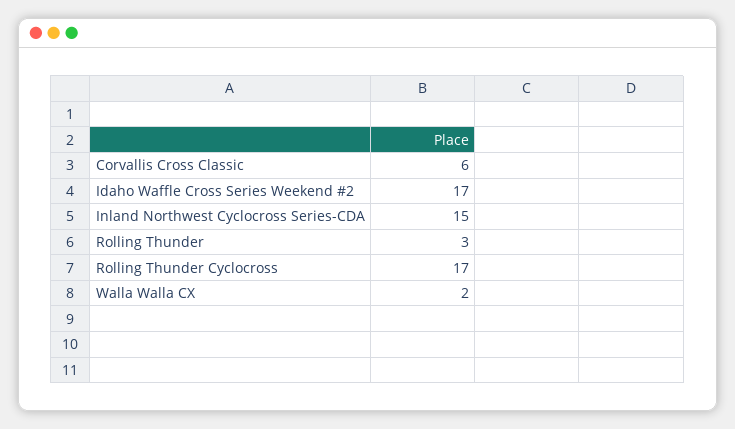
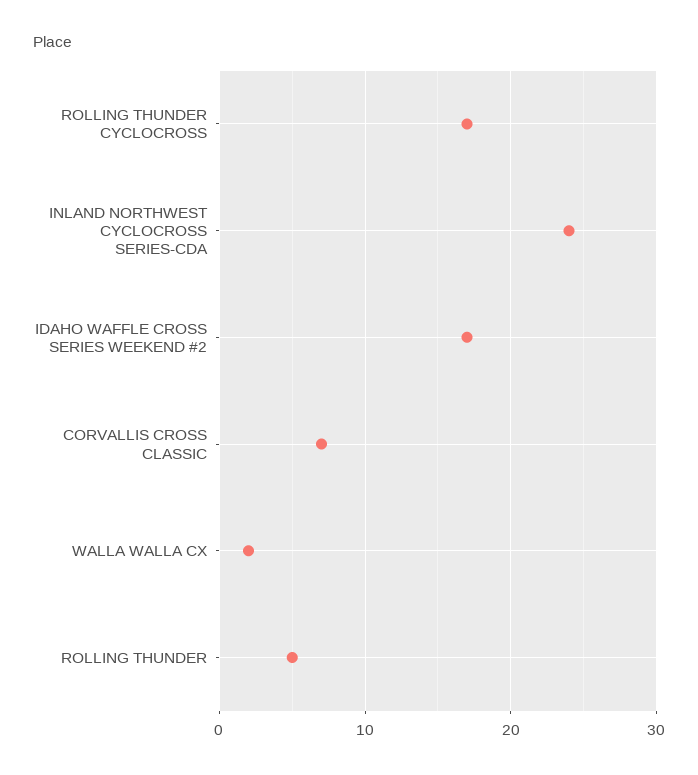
Corvallis Cross Classic: 6 -> 7
Inland Northwest Cyclocross Series-CDA: 15 -> 24
Rolling Thunder: 3 -> 5

